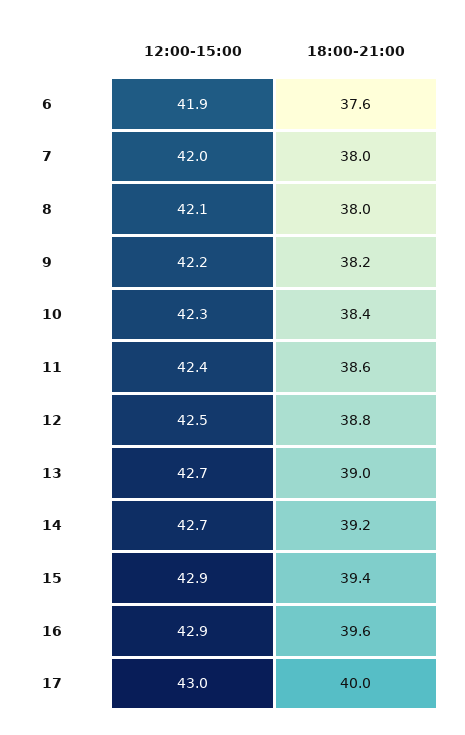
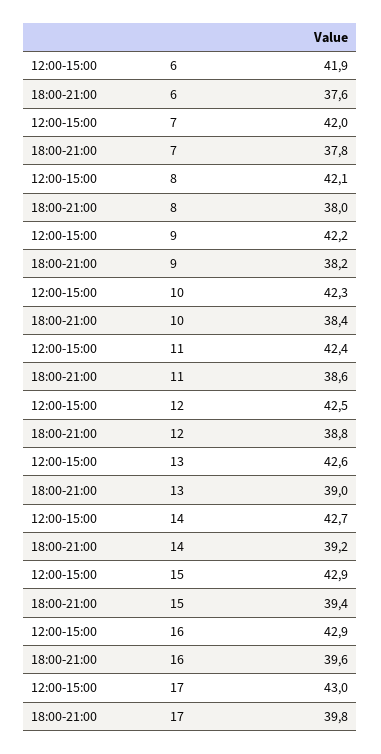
18:00-21:00, 7: 38 -> 37.8
12:00-15:00, 13: 42.7 -> 42.6
18:00-21:00, 17: 40 -> 39.8

